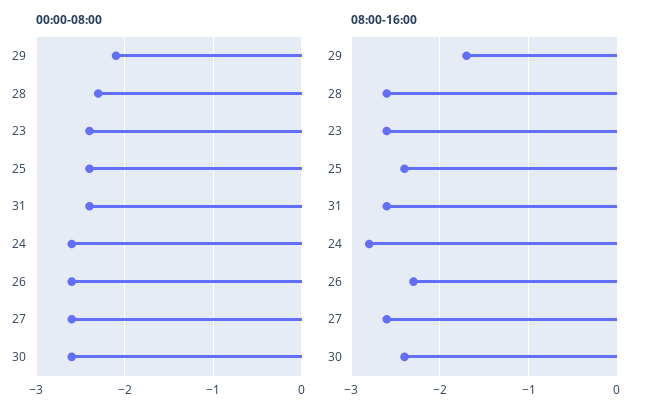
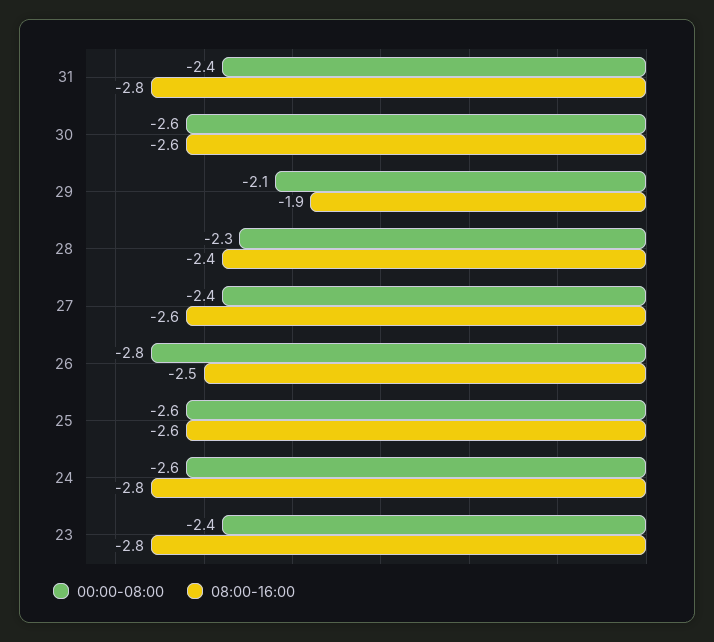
00:00-08:00, 25: -2.4 -> -2.6
00:00-08:00, 26: -2.6 -> -2.8
00:00-08:00, 27: -2.6 -> -2.4
08:00-16:00, 29: -1.7 -> -1.9
08:00-16:00, 28: -2.6 -> -2.4
08:00-16:00, 23: -2.6 -> -2.8
08:00-16:00, 25: -2.4 -> -2.6
08:00-16:00, 31: -2.6 -> -2.8
08:00-16:00, 26: -2.3 -> -2.5
08:00-16:00, 30: -2.4 -> -2.6

